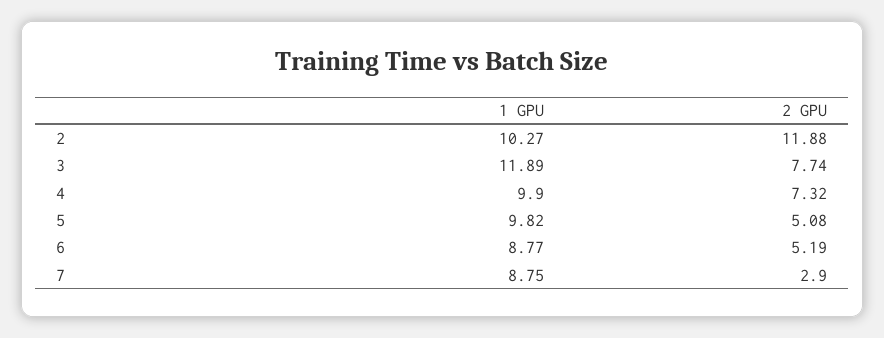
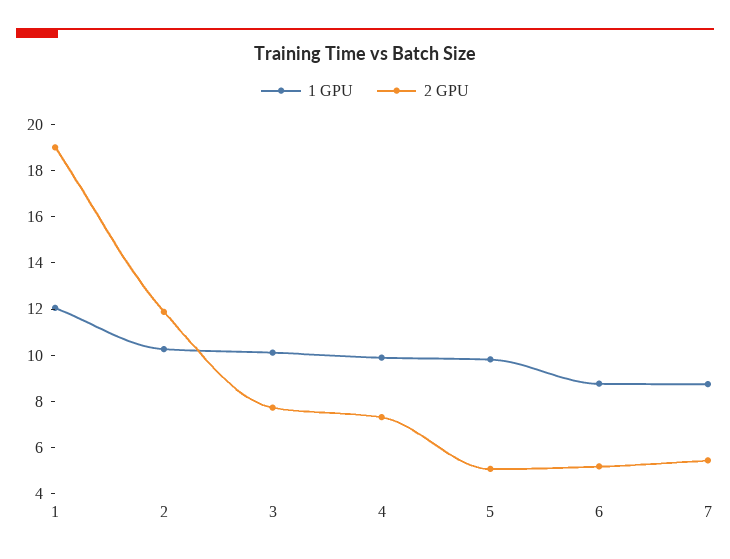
1 GPU, 3: 11.89 -> 10
2 GPU, 7: 2.9 -> 5.5
1 GPU, 1: none -> 12
2 GPU, 1: none -> 19

